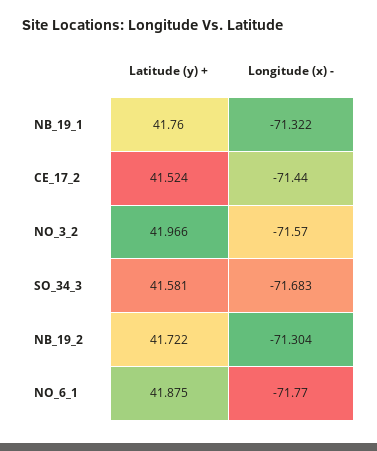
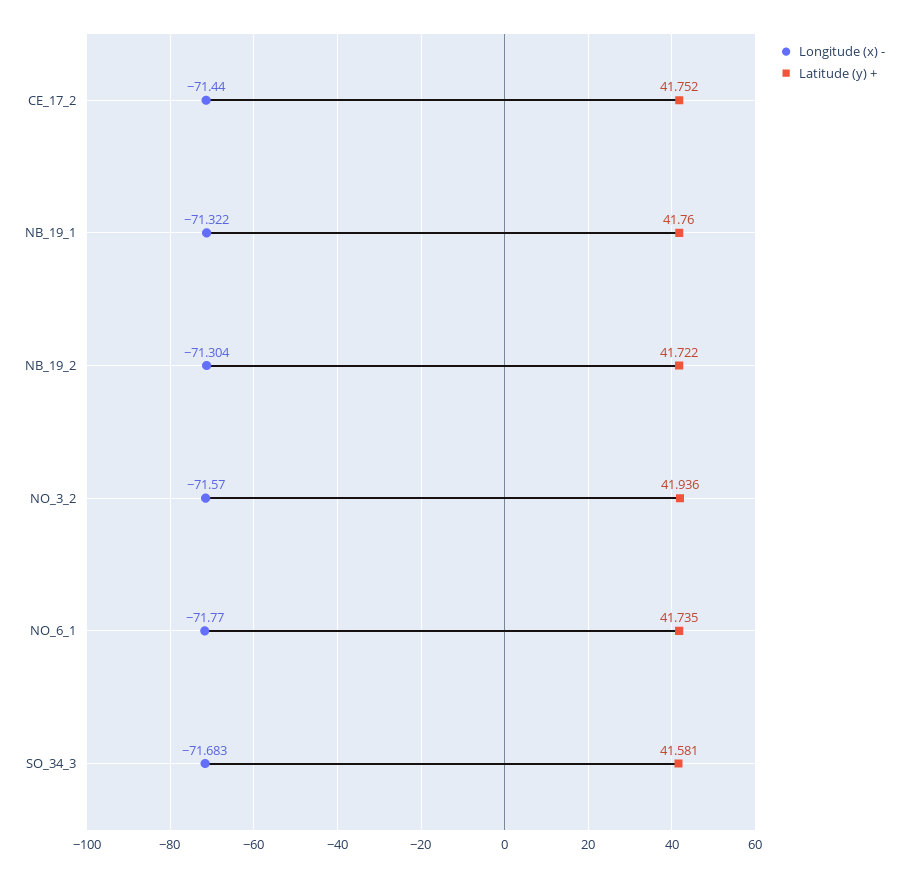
Latitude (y) +, CE_17_2: 41.524 -> 41.752
Latitude (y) +, NO_3_2: 41.966 -> 41.936
Latitude (y) +, NO_6_1: 41.875 -> 41.735

